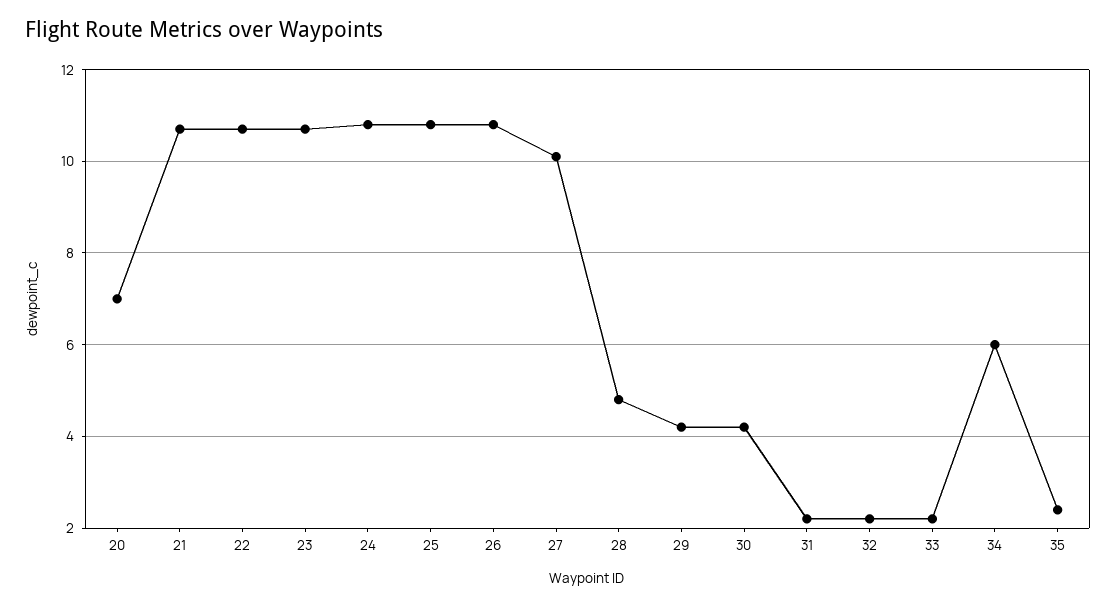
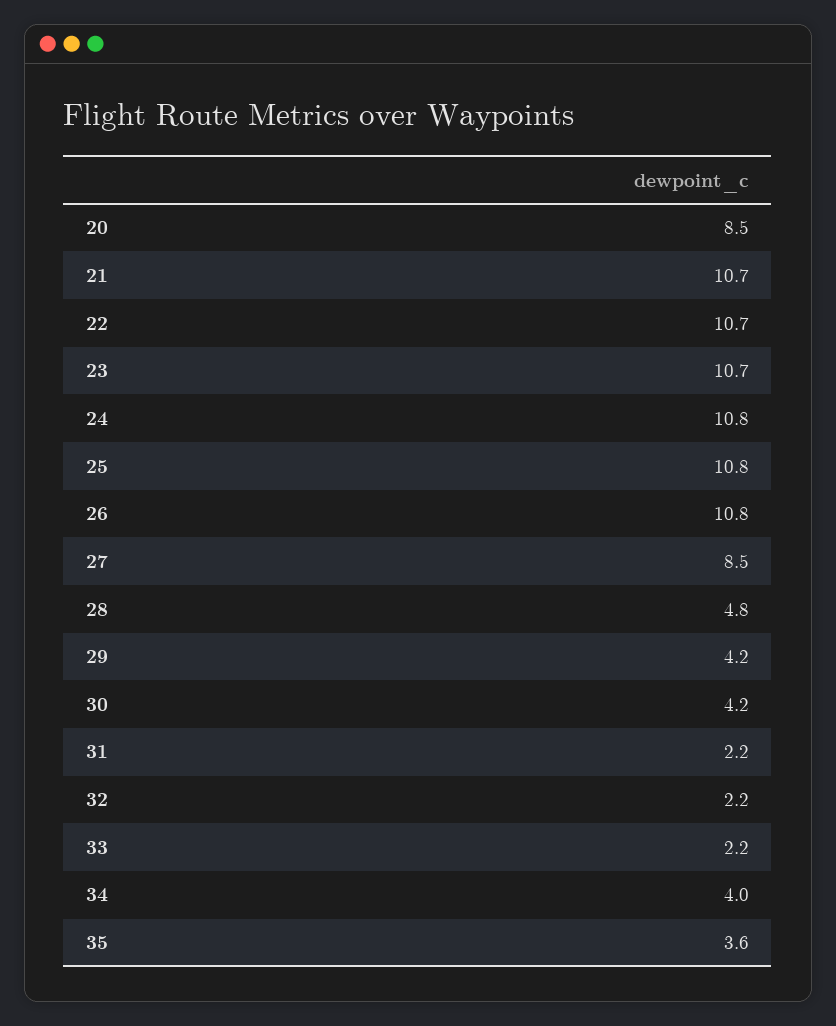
20: 7 -> 8.5
27: 10 -> 8.5
34: 6 -> 4
35: 2.5 -> 3.6

